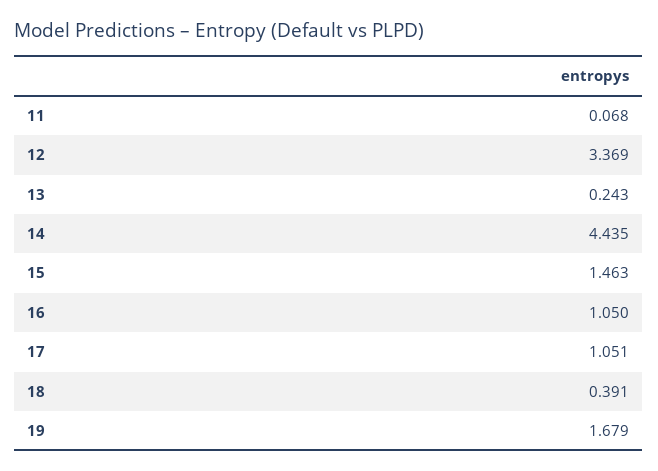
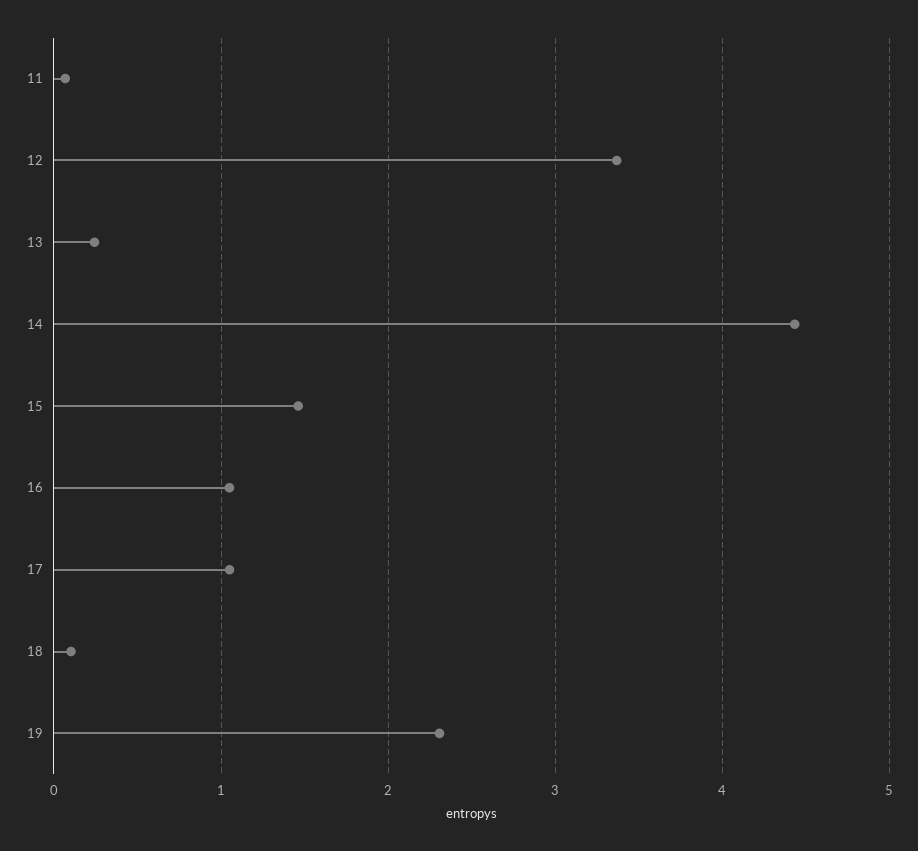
18: 0.391 -> 0.1
19: 1.679 -> 2.3

